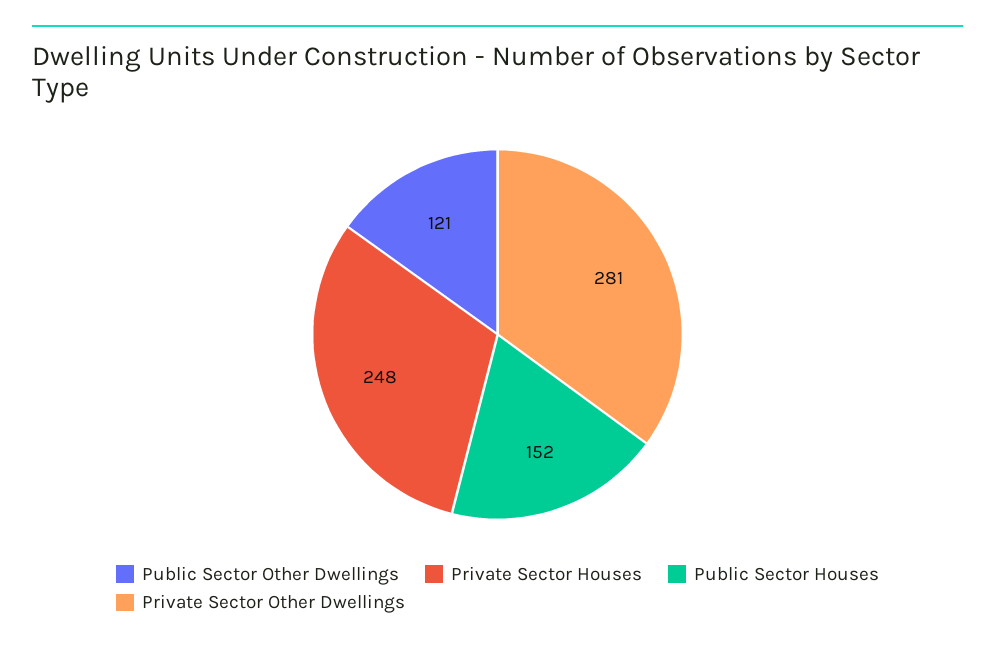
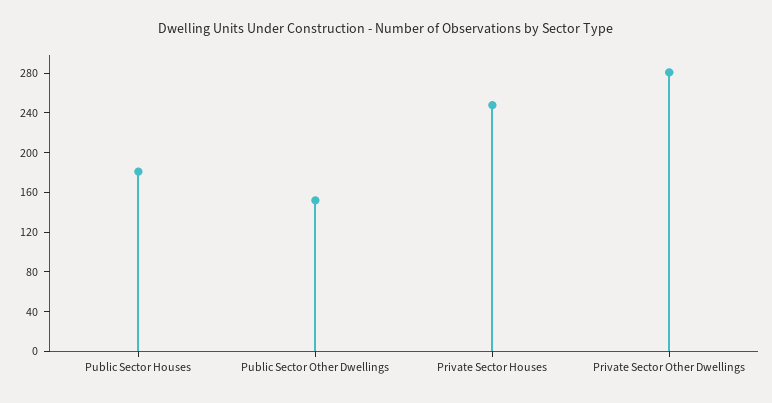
Public Sector Other Dwellings: 121 -> 150
Public Sector Houses: 152 -> 180

